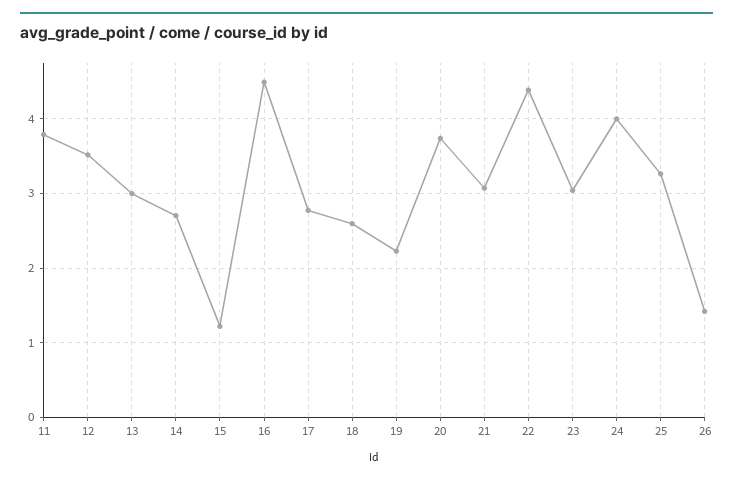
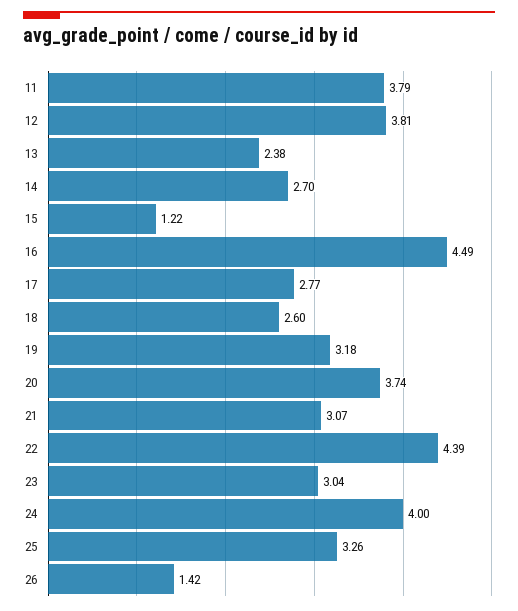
12: 3.5 -> 3.81
13: 3 -> 2.38
19: 2.2 -> 3.18

